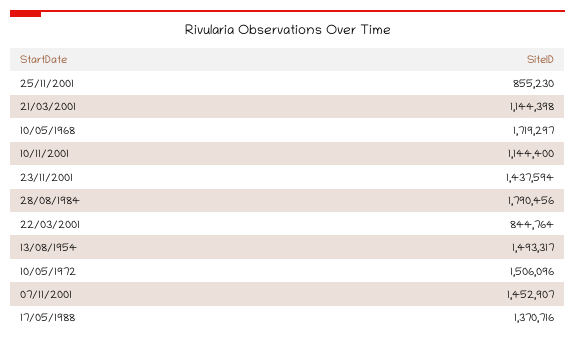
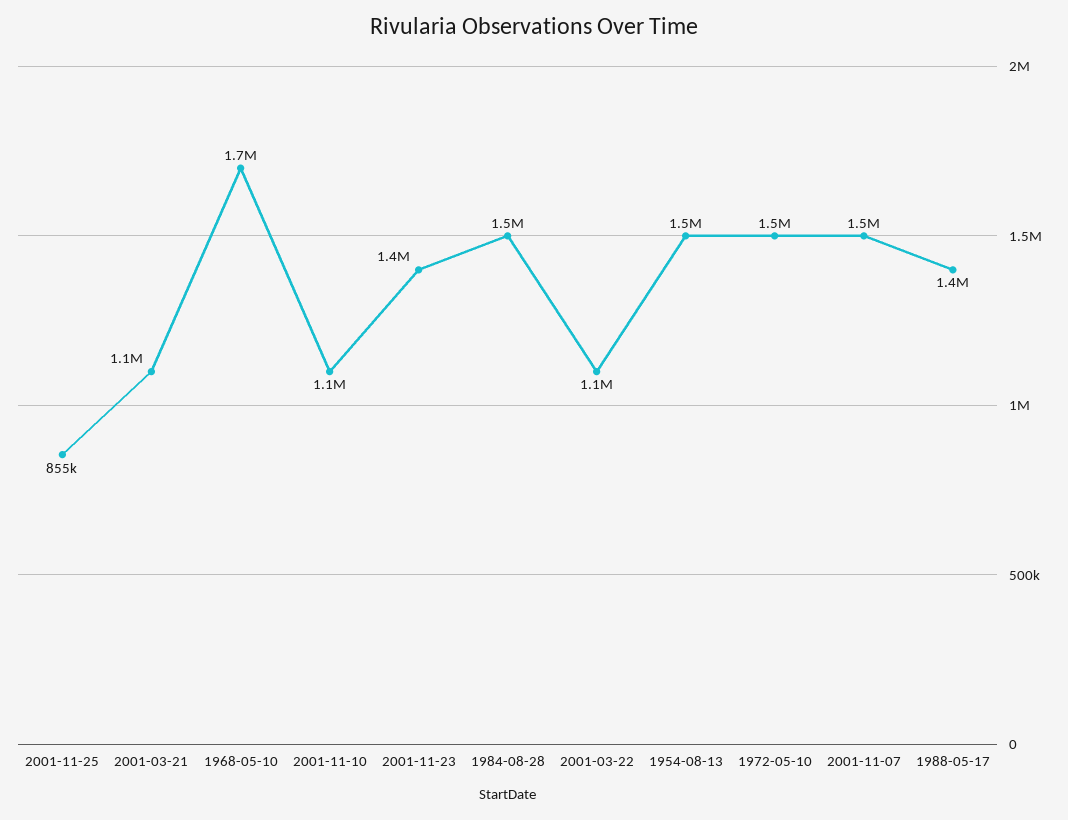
28/08/1984: 1790456 -> 1500000
22/03/2001: 844764 -> 1100000

